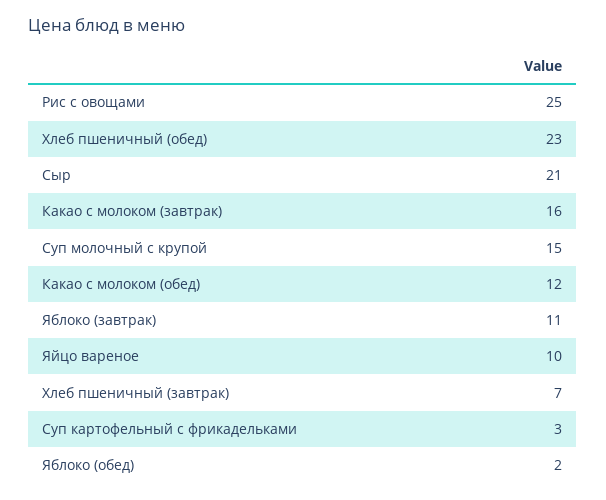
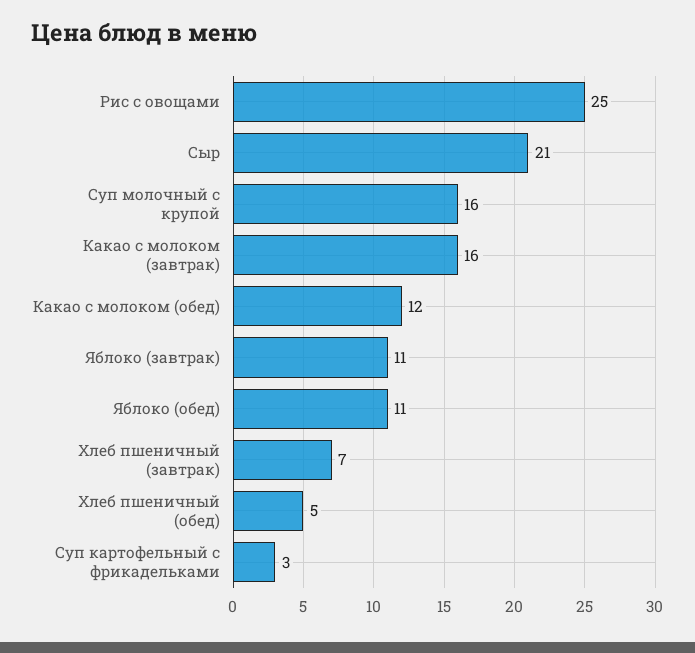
Хлеб пшеничный (обед): 23 -> 5
Суп молочный с крупой: 15 -> 16
Яйцо вареное: 10 -> none
Яблоко (обед): 2 -> 11

